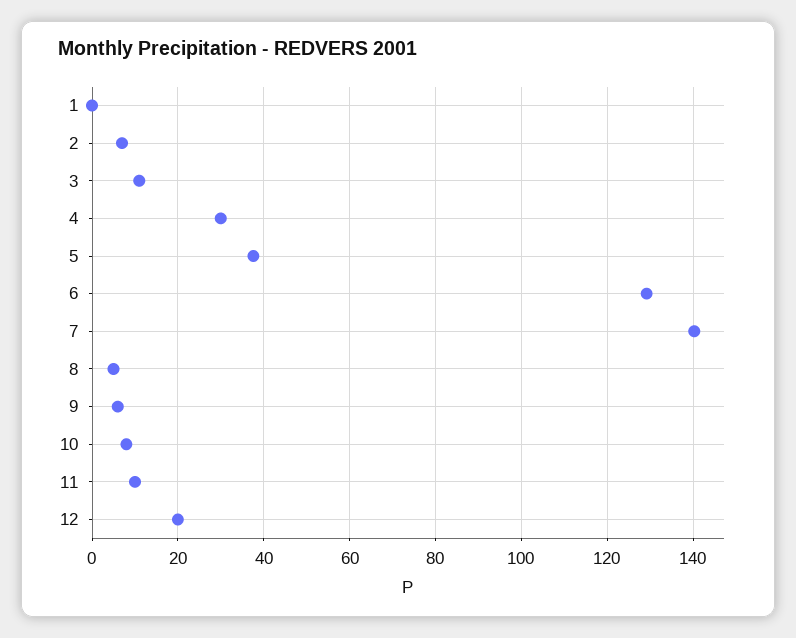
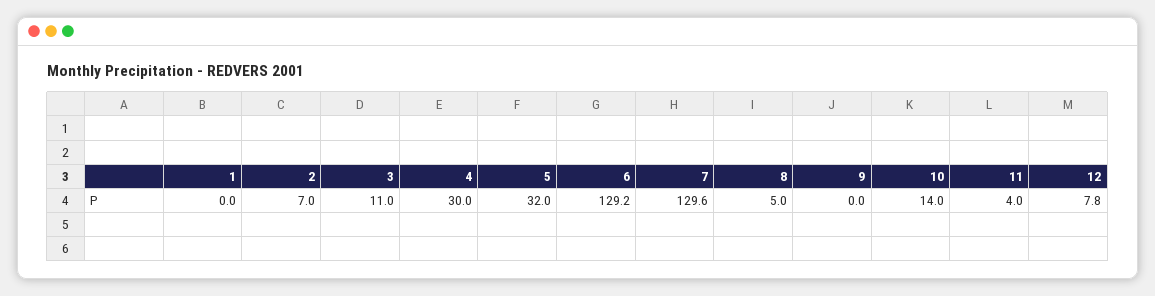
5: 38 -> 32
7: 140 -> 129.6
9: 6 -> 0
10: 8 -> 14
11: 10 -> 4
12: 20 -> 7.8

